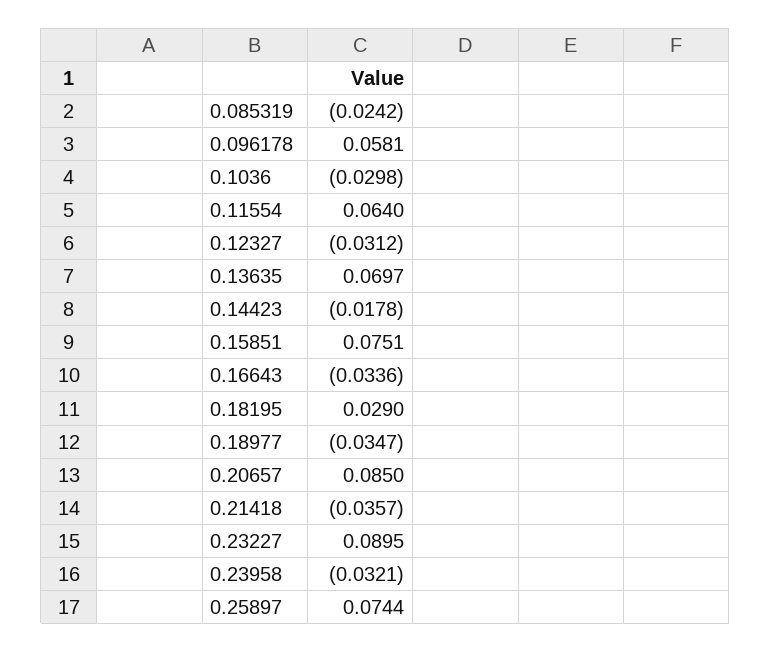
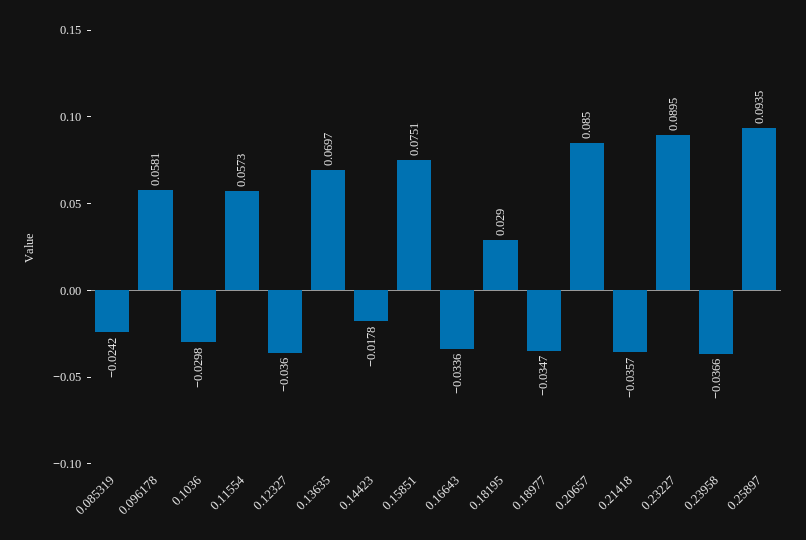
0.11554: 0.064 -> 0.0573
0.12327: -0.0312 -> -0.036
0.23958: -0.0321 -> -0.0366
0.25897: 0.0744 -> 0.0935

